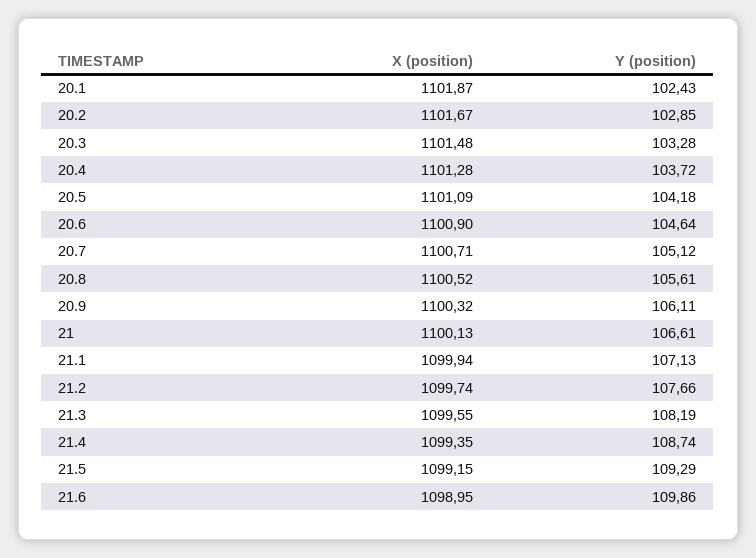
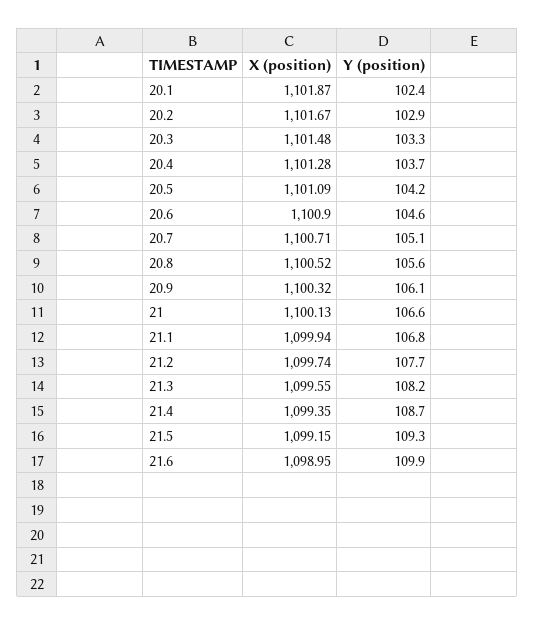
Y (position), 21.1: 107.13 -> 106.8

